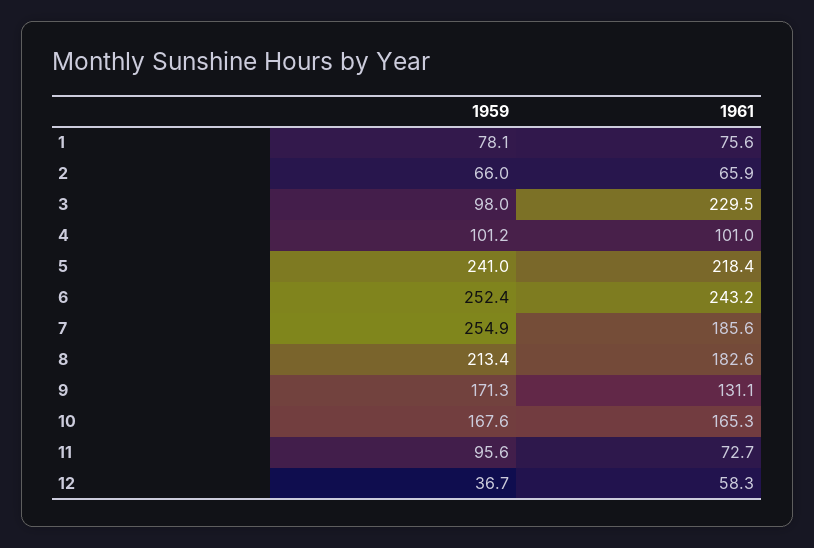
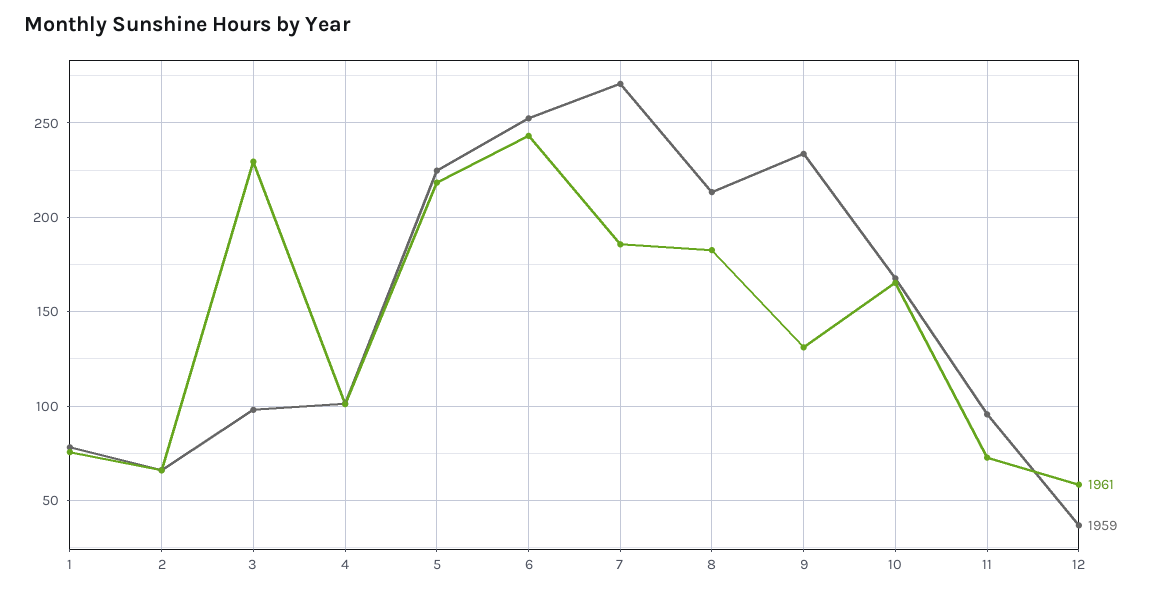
1959, 5: 241 -> 225
1959, 7: 254.9 -> 270
1959, 9: 171.3 -> 235

